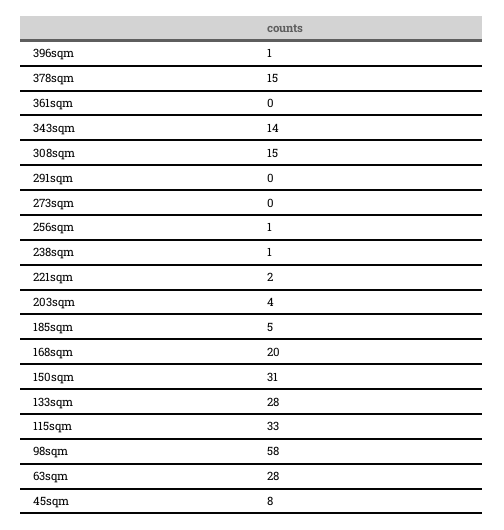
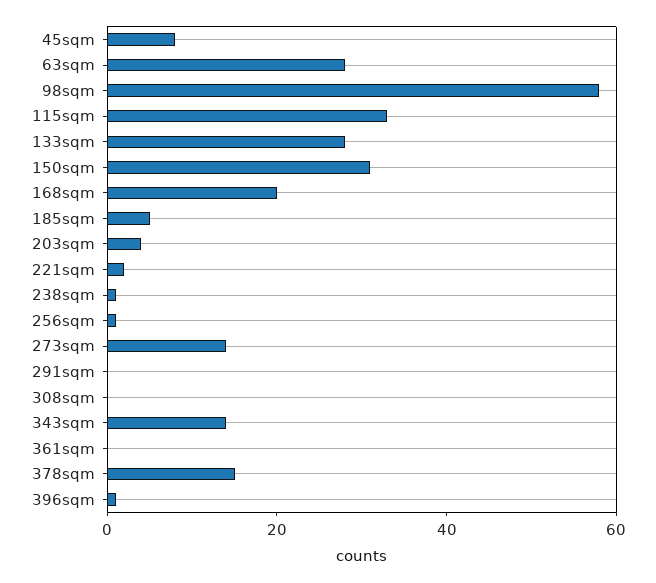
308sqm: 15 -> 0
273sqm: 0 -> 15

